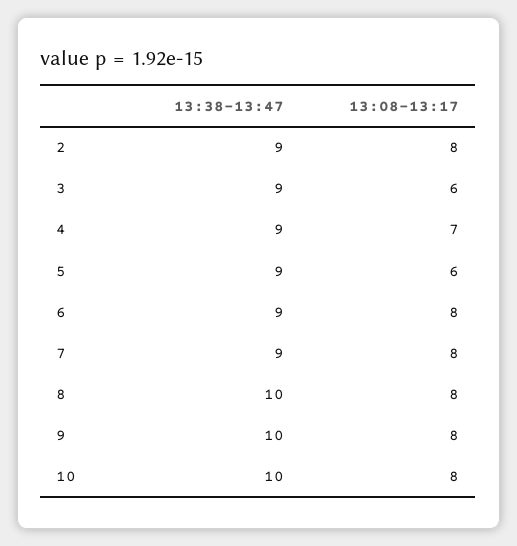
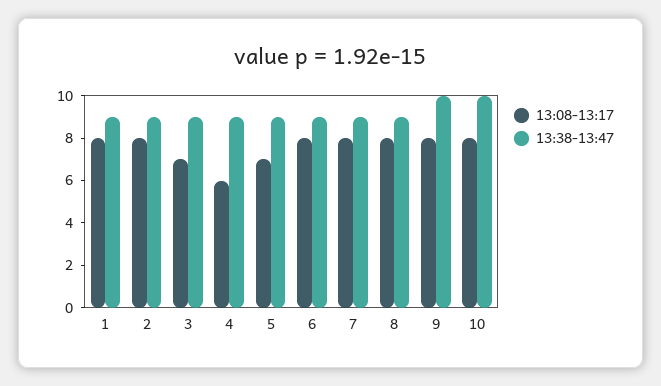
13:08-13:17, 3: 6 -> 7
13:08-13:17, 4: 7 -> 6
13:08-13:17, 5: 6 -> 7
13:38-13:47, 8: 10 -> 9
13:08-13:17, 1: none -> 8
13:38-13:47, 1: none -> 9

